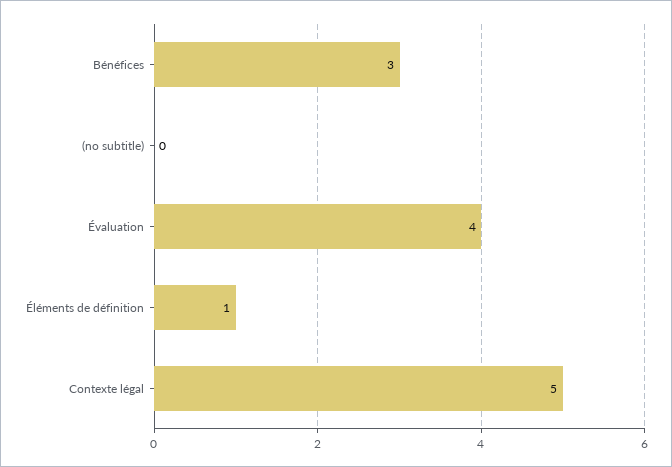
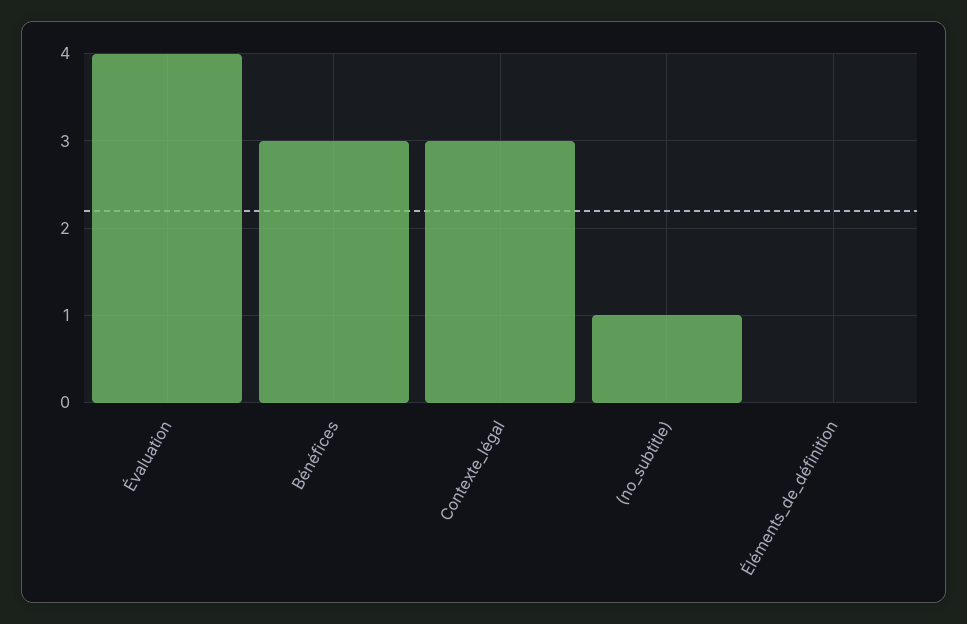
(no subtitle): 0 -> 1
Éléments de définition: 1 -> 0
Contexte légal: 5 -> 3

